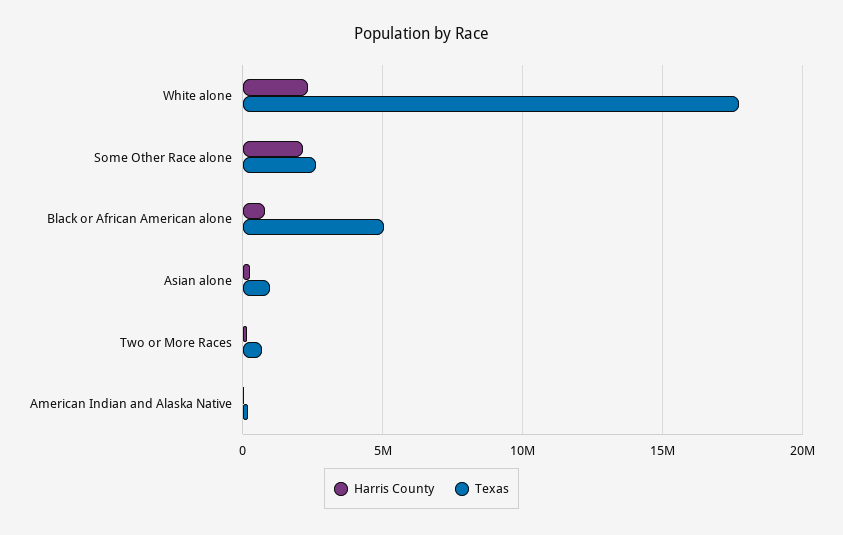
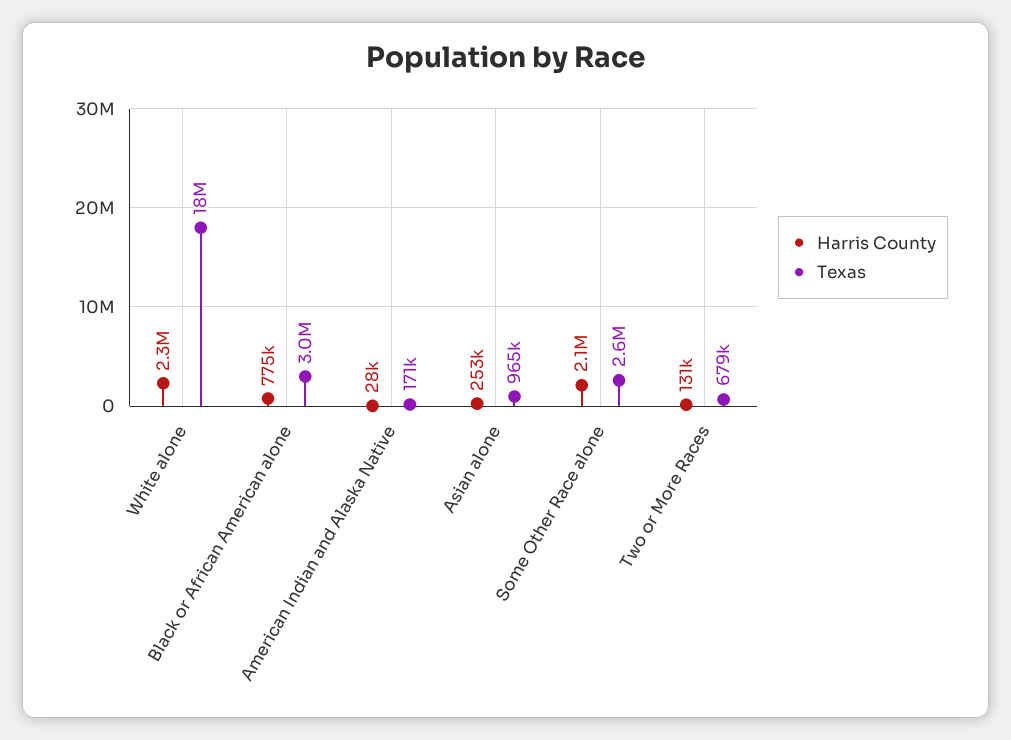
Texas, Black or African American alone: 5000000 -> 3000000

